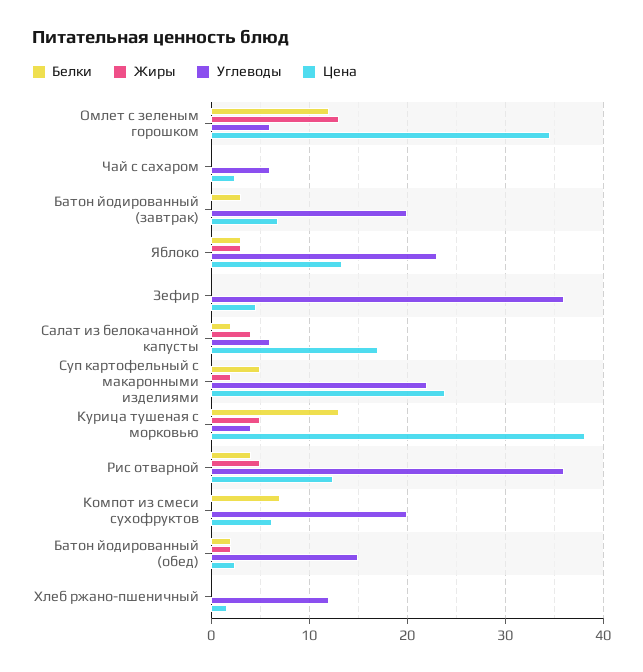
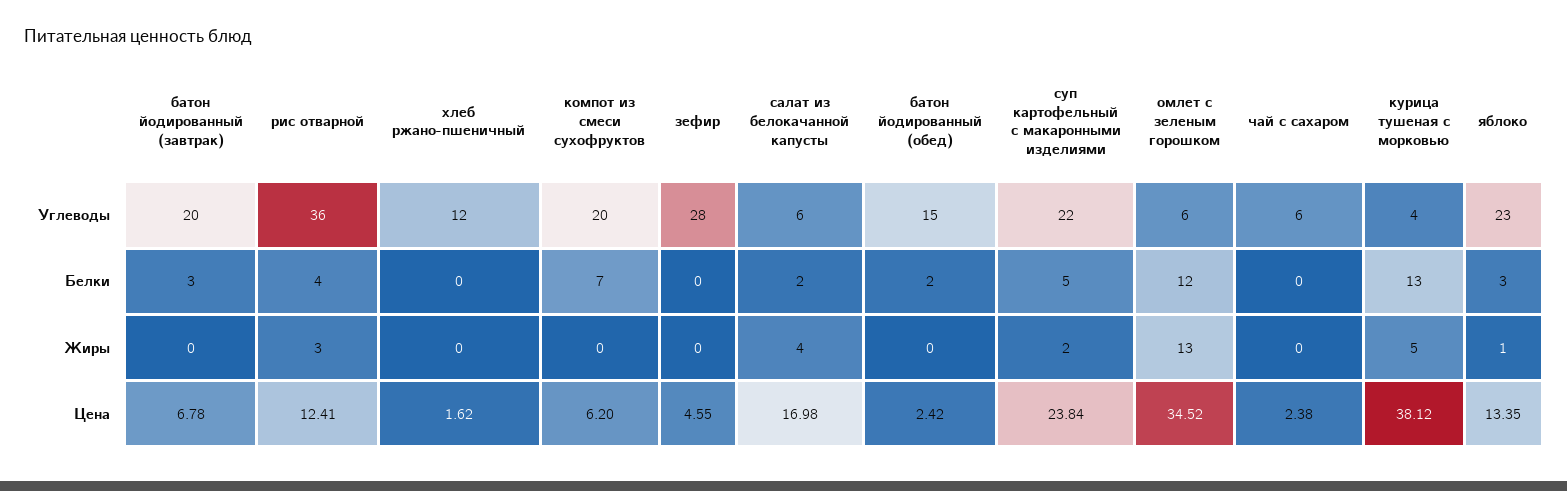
Жиры, Яблоко: 3 -> 1
Углеводы, Зефир: 36 -> 28
Жиры, Рис отварной: 5 -> 3
Жиры, Батон йодированный (обед): 2 -> 0

